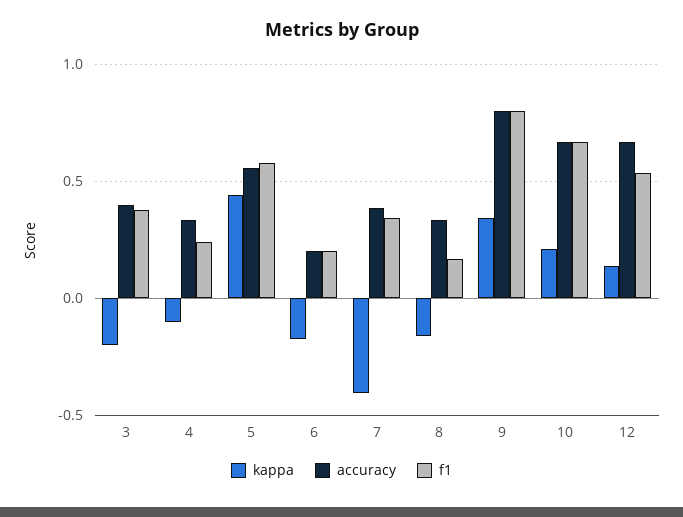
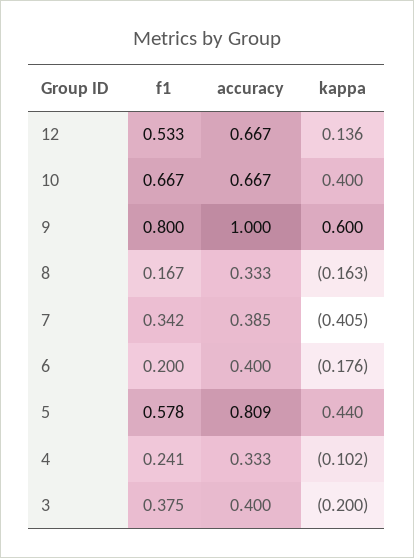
accuracy, 5: 0.55 -> 0.809
accuracy, 6: 0.2 -> 0.4
kappa, 9: 0.35 -> 0.6
accuracy, 9: 0.8 -> 1
kappa, 10: 0.2 -> 0.4

